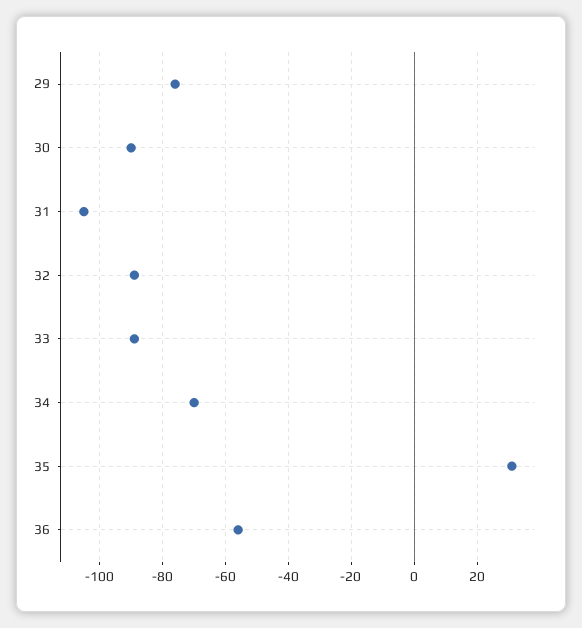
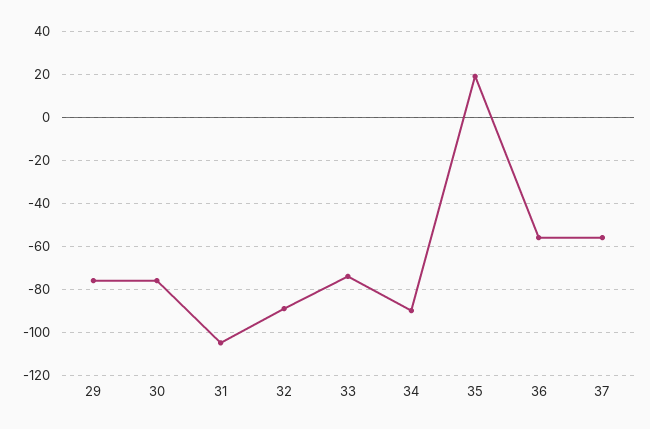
30: -90 -> -75
33: -90 -> -75
34: -70 -> -90
35: 30 -> 20
37: none -> -55

